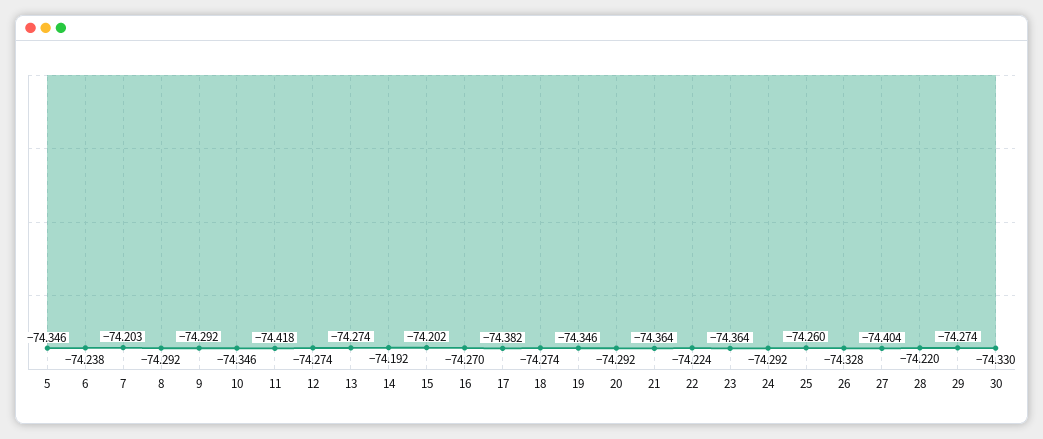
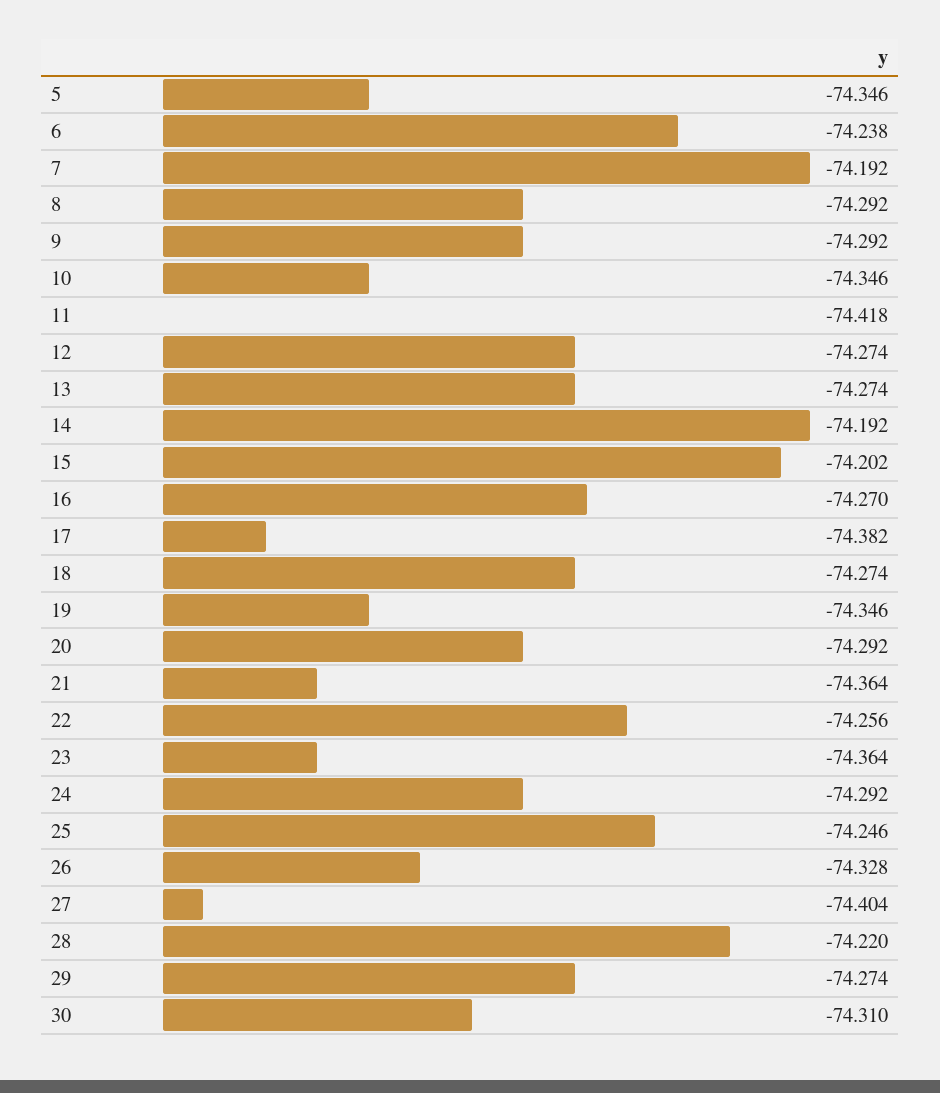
7: -74.203 -> -74.192
22: -74.224 -> -74.256
25: -74.26 -> -74.246
30: -74.33 -> -74.31

